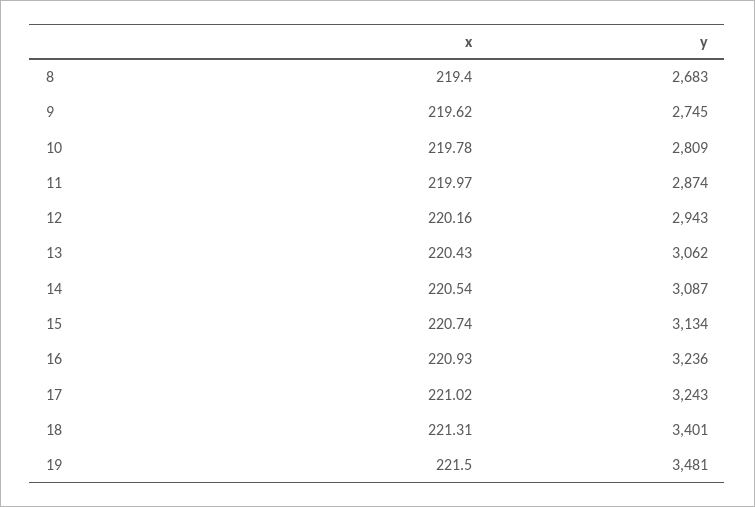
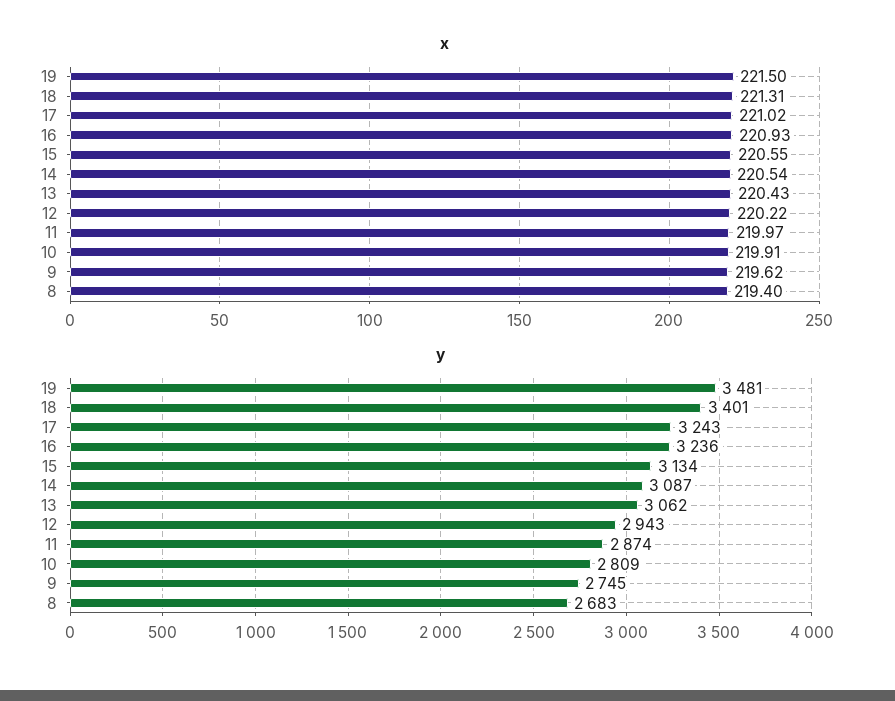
x, 10: 219.78 -> 219.91
x, 12: 220.16 -> 220.22
x, 15: 220.74 -> 220.55

